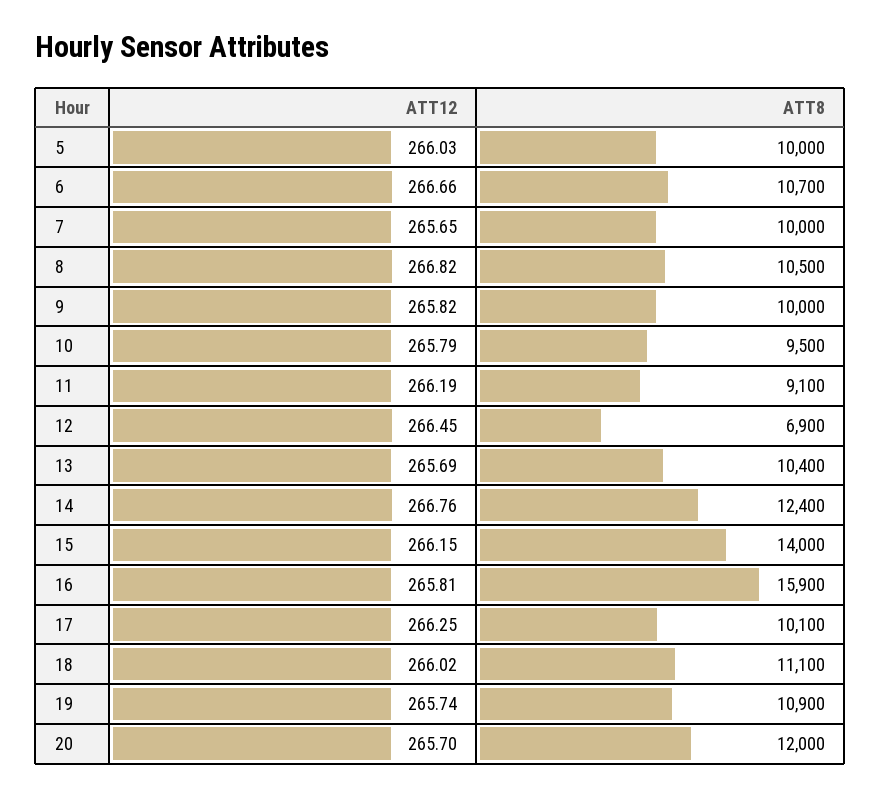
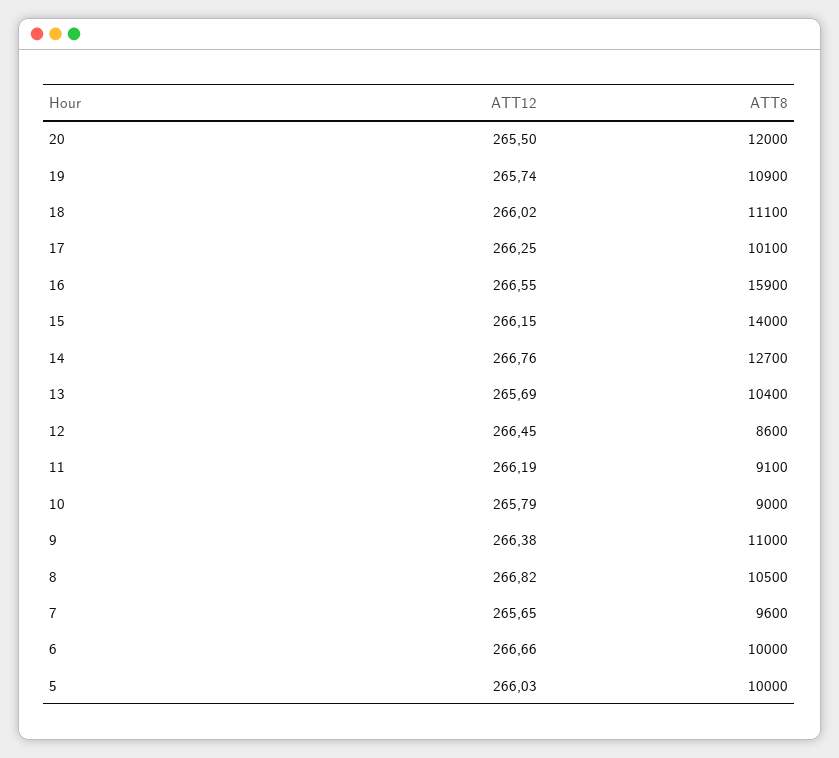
ATT8, 6: 10700 -> 10000
ATT8, 7: 10000 -> 9600
ATT12, 9: 265.82 -> 266.38
ATT8, 9: 10000 -> 11000
ATT8, 10: 9500 -> 9000
ATT8, 12: 6900 -> 8600
ATT8, 14: 12400 -> 12700
ATT12, 16: 265.81 -> 266.55
ATT12, 20: 265.7 -> 265.5

